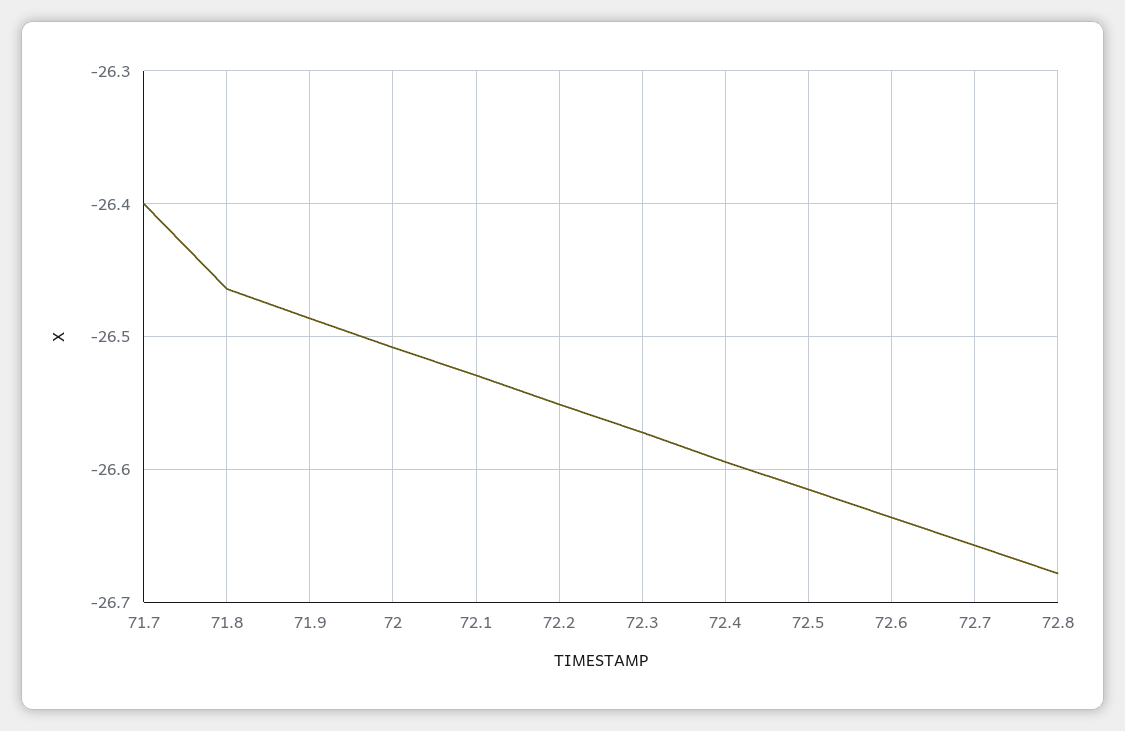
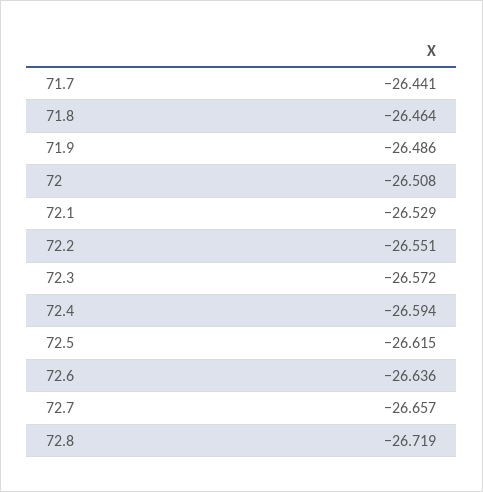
71.7: -26.4 -> -26.441
72.8: -26.68 -> -26.719

